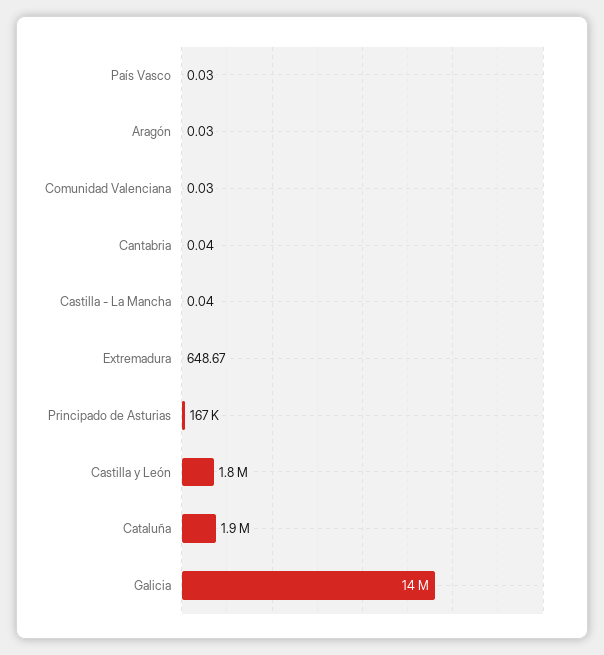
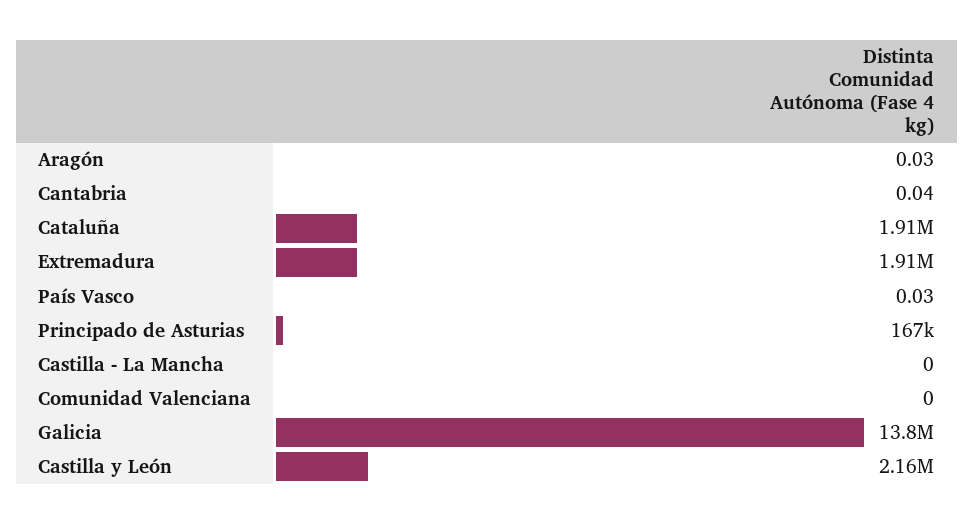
Comunidad Valenciana: 0.03 -> 0
Castilla - La Mancha: 0.04 -> 0
Extremadura: 648.67 -> 1910000
Castilla y León: 1800000 -> 2160000

